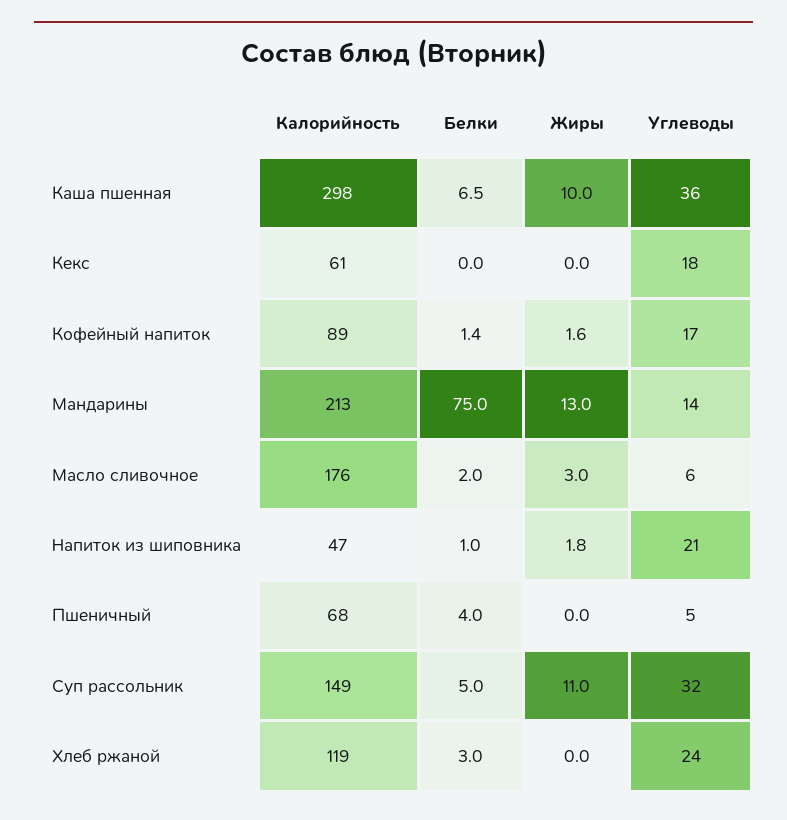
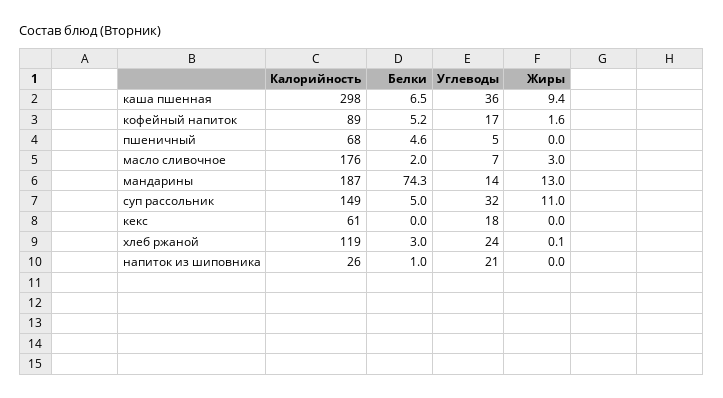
Жиры, Каша пшенная: 10 -> 9.4
Белки, Кофейный напиток: 1.4 -> 5.2
Калорийность, Мандарины: 213 -> 187
Белки, Мандарины: 75 -> 74.3
Углеводы, Масло сливочное: 6 -> 7
Калорийность, Напиток из шиповника: 47 -> 26
Жиры, Напиток из шиповника: 1.8 -> 0
Белки, Пшеничный: 4 -> 4.6
Жиры, Хлеб ржаной: 0 -> 0.1

